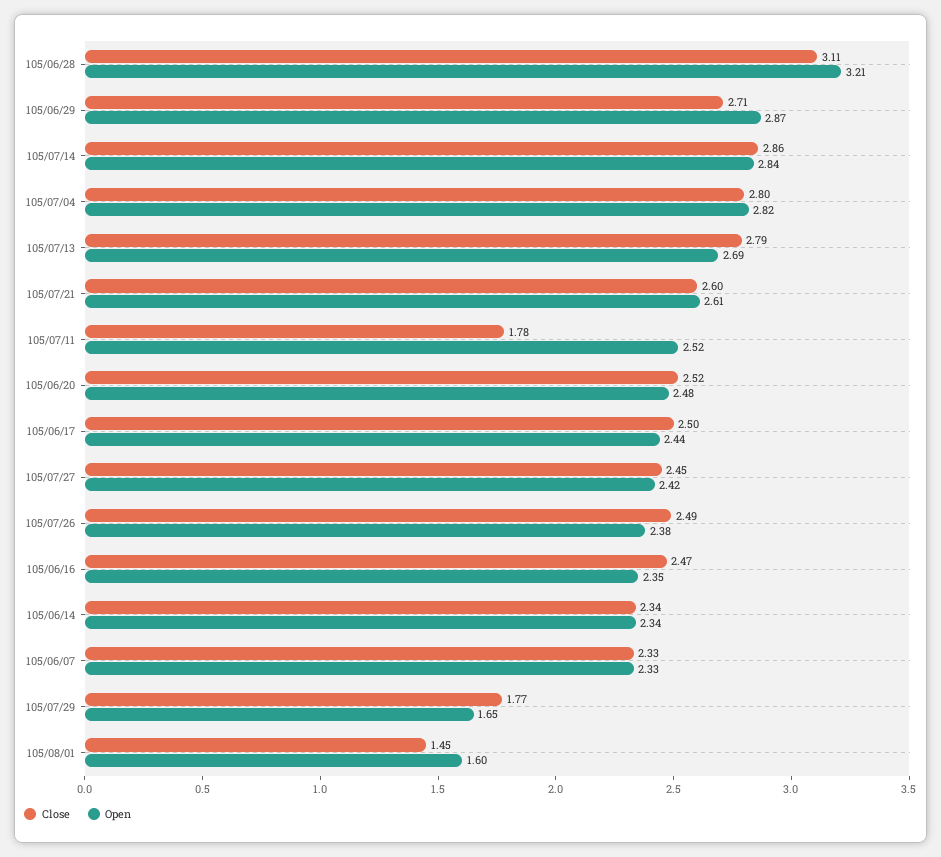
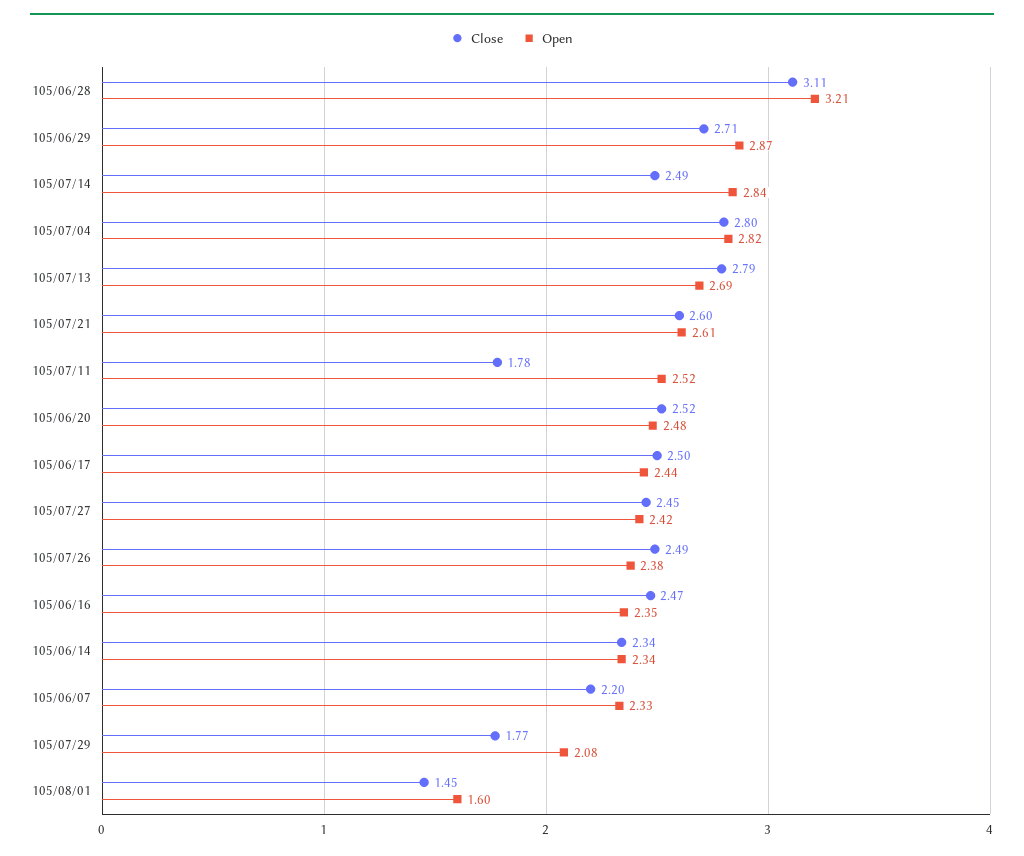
Close, 105/07/14: 2.86 -> 2.49
Close, 105/06/07: 2.33 -> 2.2
Open, 105/07/29: 1.65 -> 2.08

